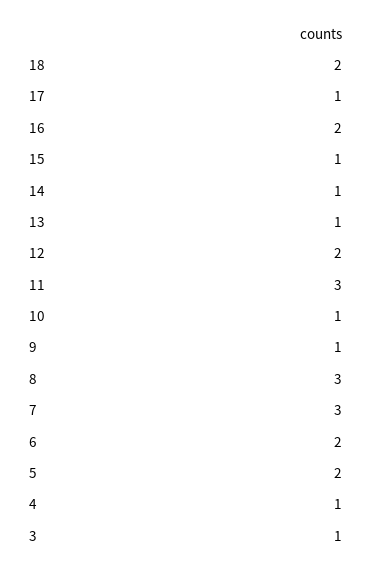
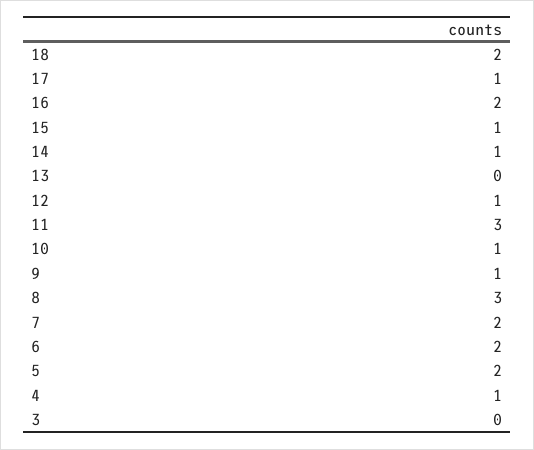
13: 1 -> 0
12: 2 -> 1
7: 3 -> 2
3: 1 -> 0

